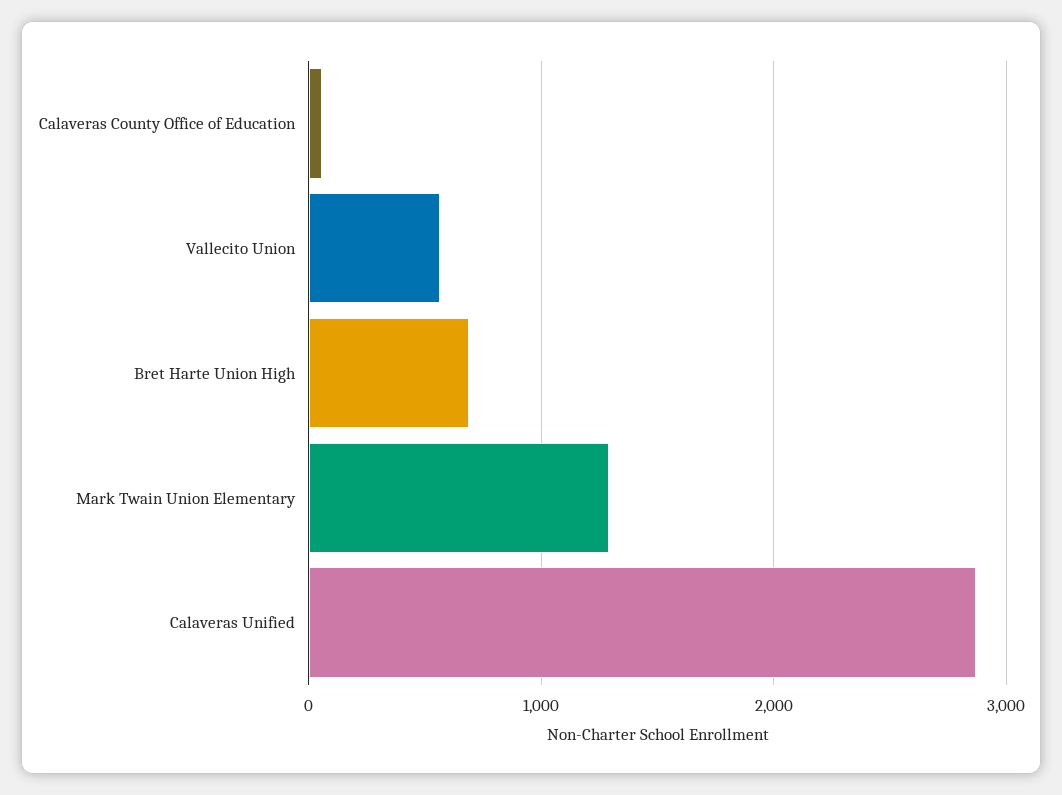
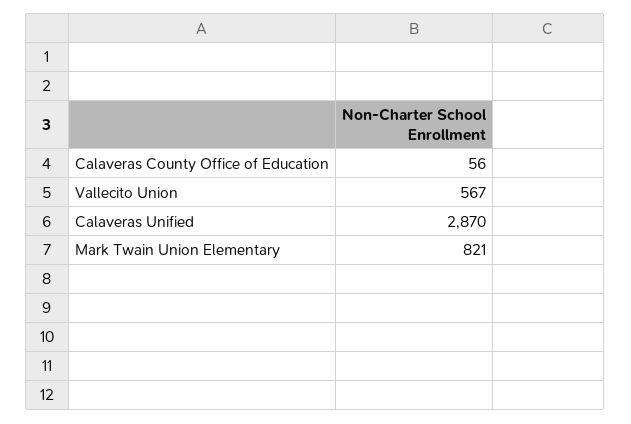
Bret Harte Union High: 700 -> none
Mark Twain Union Elementary: 1300 -> 821

